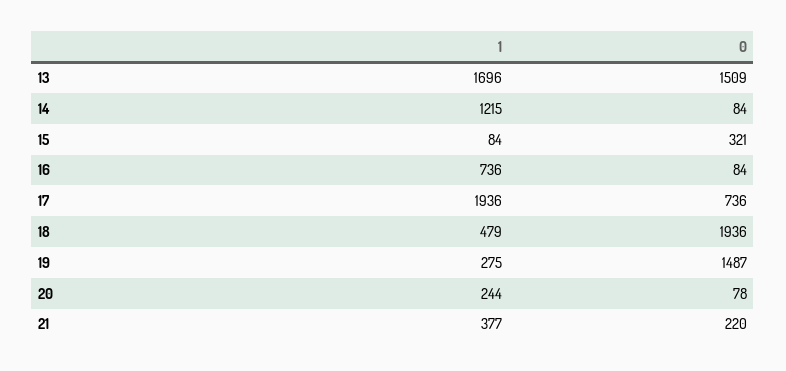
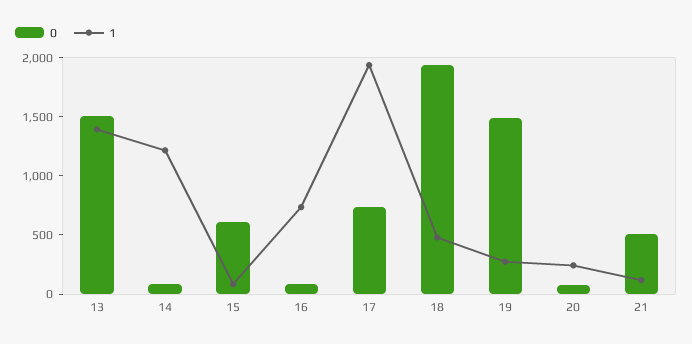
1, 13: 1696 -> 1400
0, 15: 321 -> 600
1, 21: 377 -> 100
0, 21: 220 -> 500

